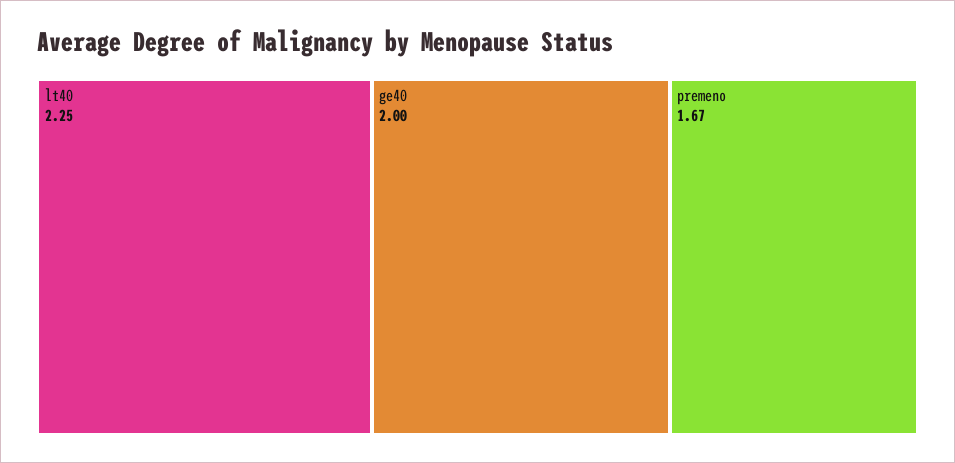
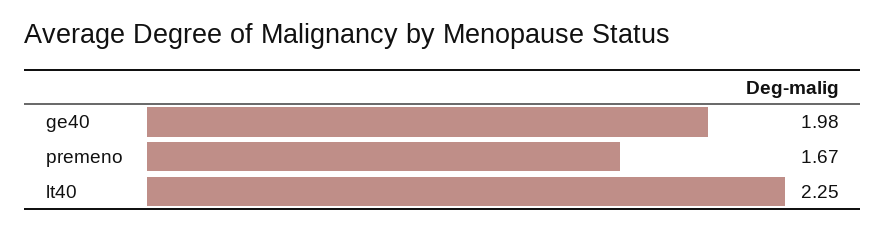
ge40: 2 -> 1.98

